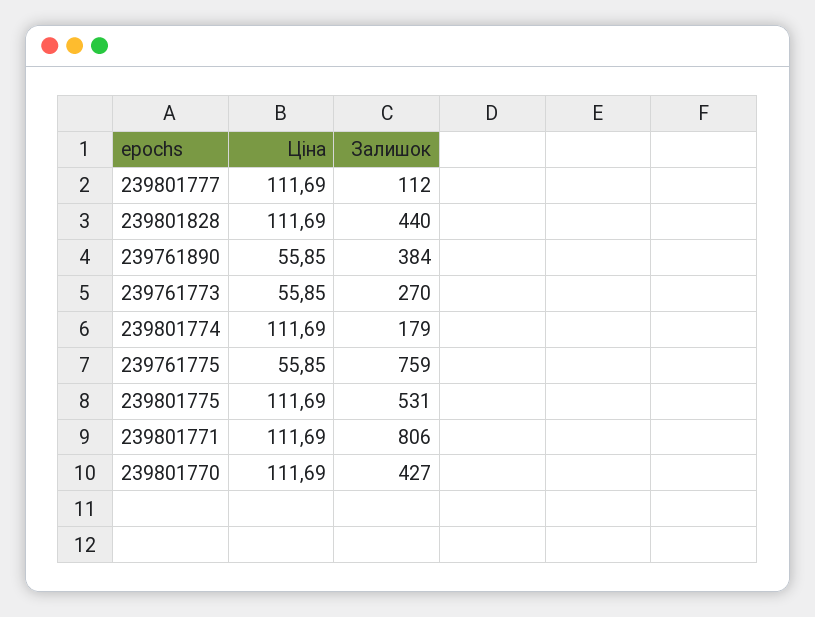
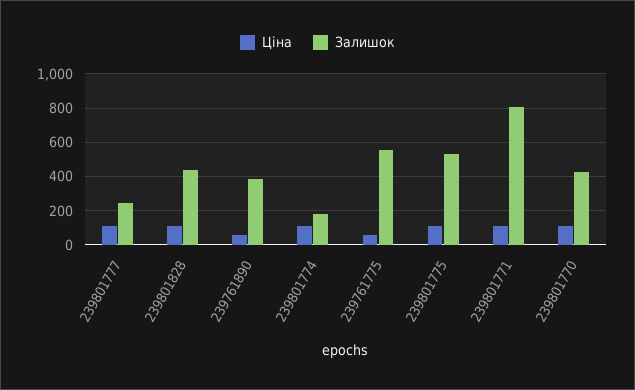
Залишок, 239801777: 112 -> 250
Ціна, 239761773: 55.85 -> none
Залишок, 239761773: 270 -> none
Залишок, 239761775: 759 -> 550

